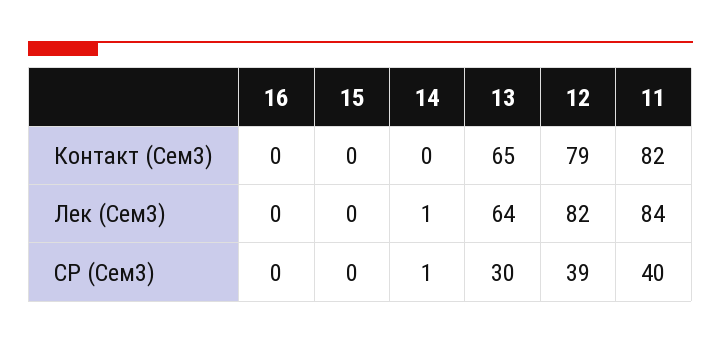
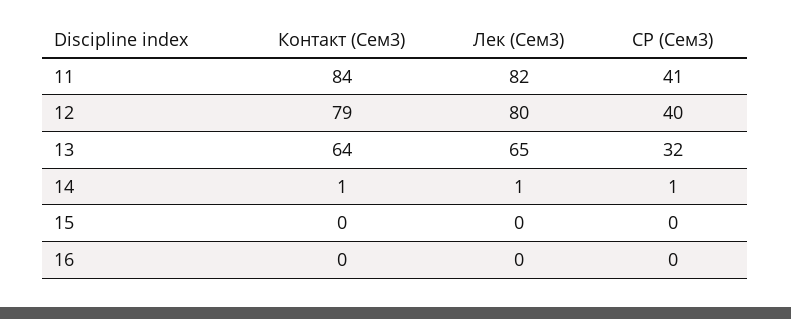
14, Контакт (Сем3): 0 -> 1
13, Контакт (Сем3): 65 -> 64
11, Контакт (Сем3): 82 -> 84
13, Лек (Сем3): 64 -> 65
12, Лек (Сем3): 82 -> 80
11, Лек (Сем3): 84 -> 82
13, СР (Сем3): 30 -> 32
12, СР (Сем3): 39 -> 40
11, СР (Сем3): 40 -> 41

